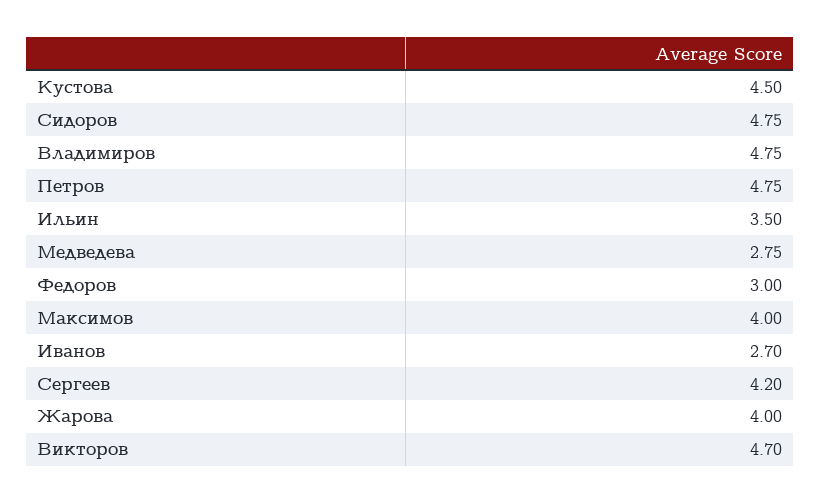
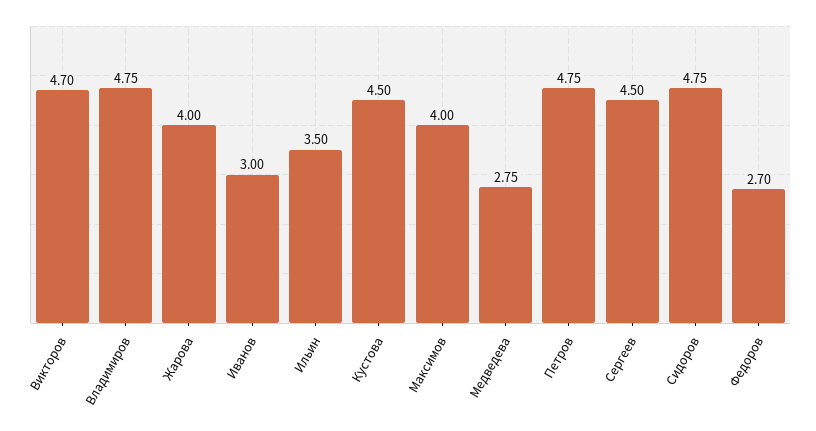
Федоров: 3 -> 2.7
Иванов: 2.7 -> 3
Сергеев: 4.2 -> 4.5

